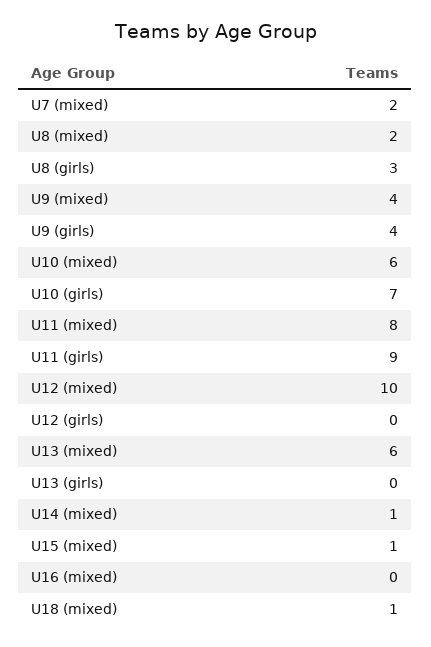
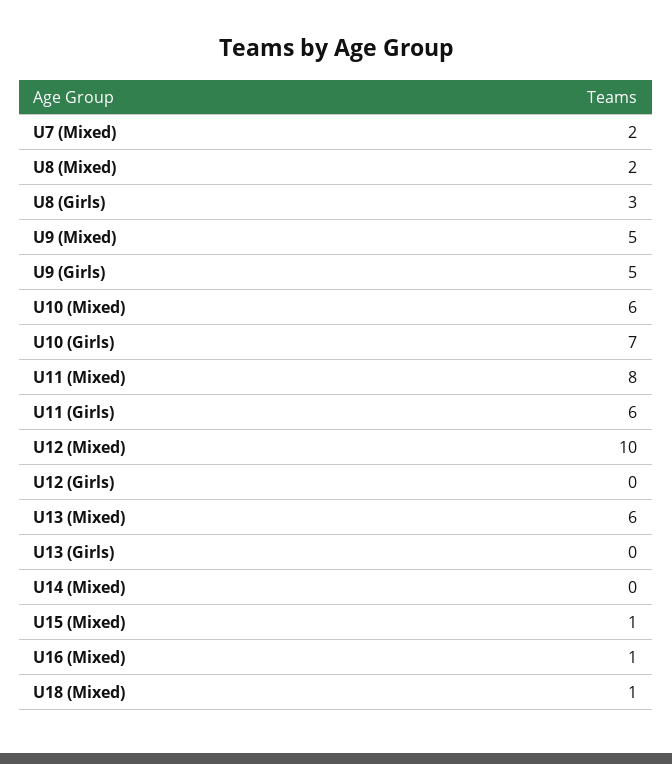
U9 (mixed): 4 -> 5
U9 (girls): 4 -> 5
U11 (girls): 9 -> 6
U14 (mixed): 1 -> 0
U16 (mixed): 0 -> 1

